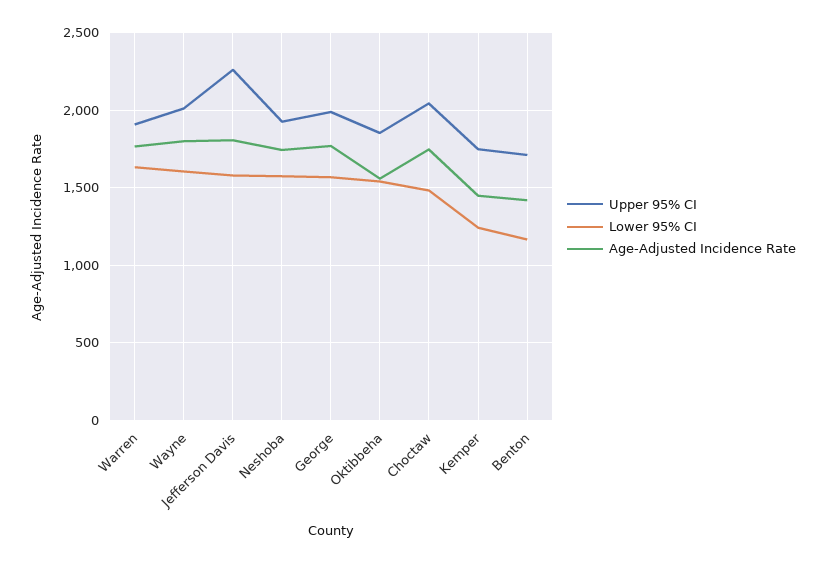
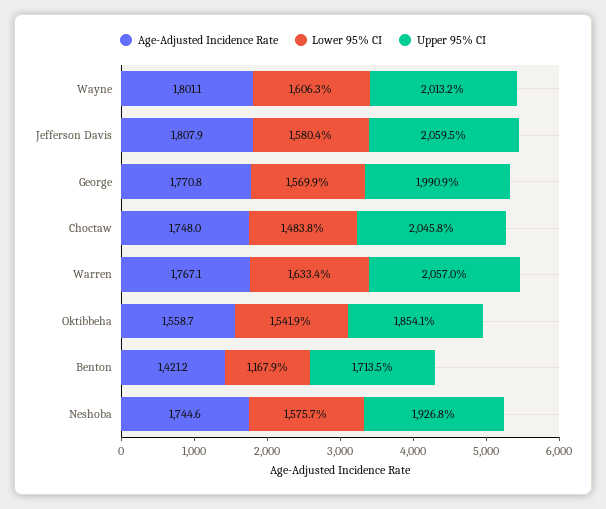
Upper 95% CI, Warren: 1900 -> 2057
Upper 95% CI, Jefferson Davis: 2250 -> 2059.5
Upper 95% CI, Kemper: 1750 -> none
Lower 95% CI, Kemper: 1250 -> none
Age-Adjusted Incidence Rate, Kemper: 1450 -> none

